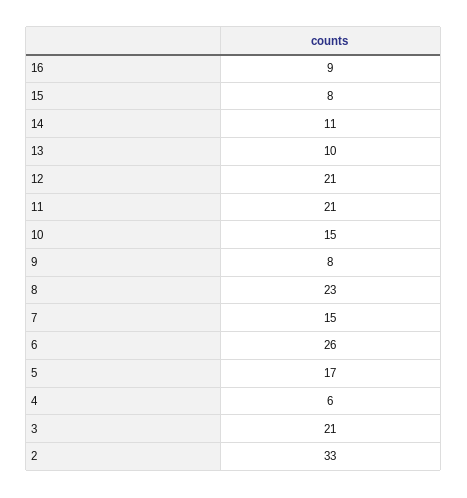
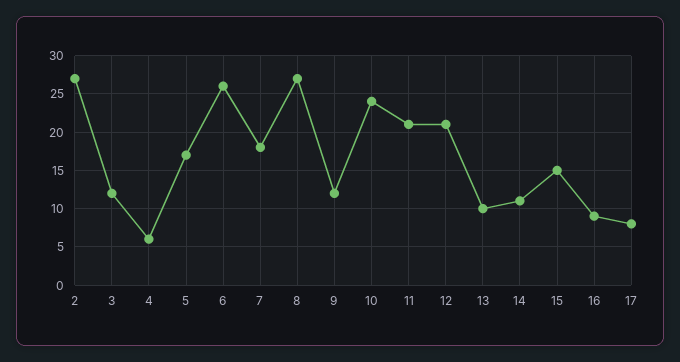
15: 8 -> 15
10: 15 -> 24
9: 8 -> 12
8: 23 -> 27
7: 15 -> 18
3: 21 -> 12
2: 33 -> 27
17: none -> 8

